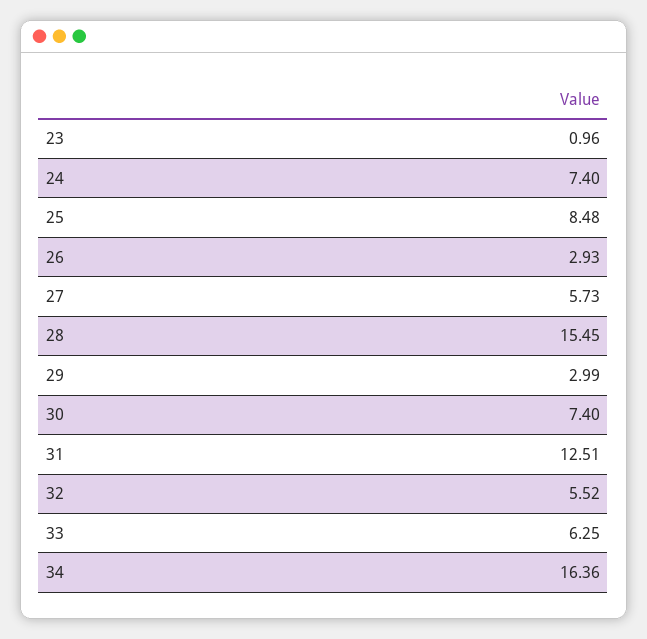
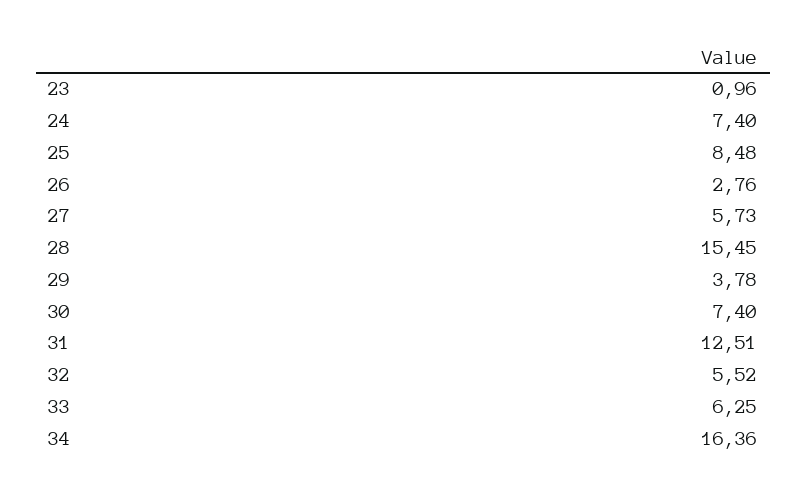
26: 2.93 -> 2.76
29: 2.99 -> 3.78

